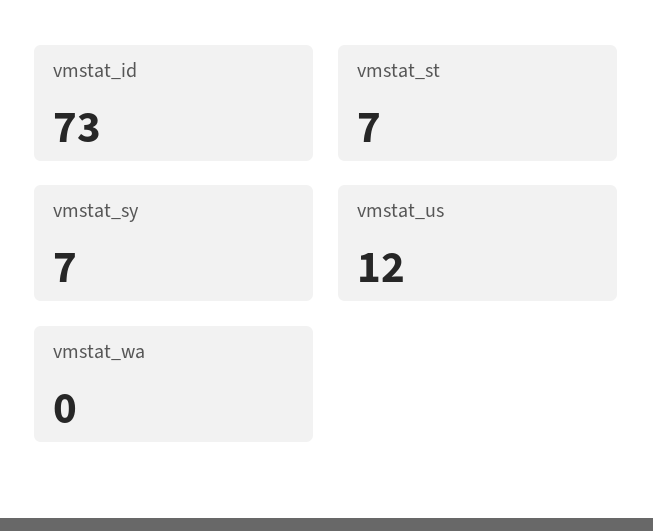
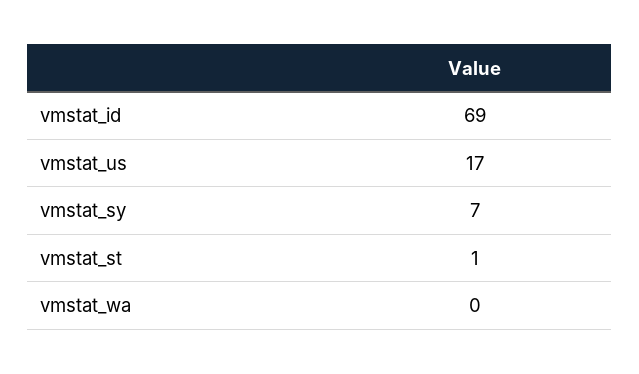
vmstat_id: 73 -> 69
vmstat_st: 7 -> 1
vmstat_us: 12 -> 17

